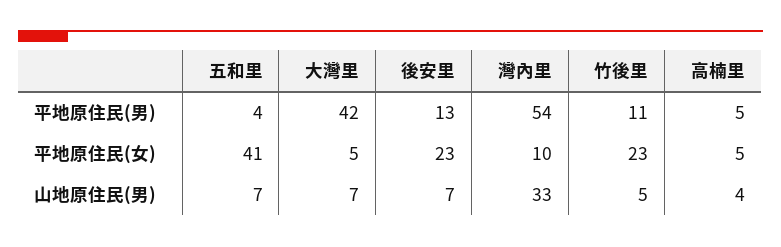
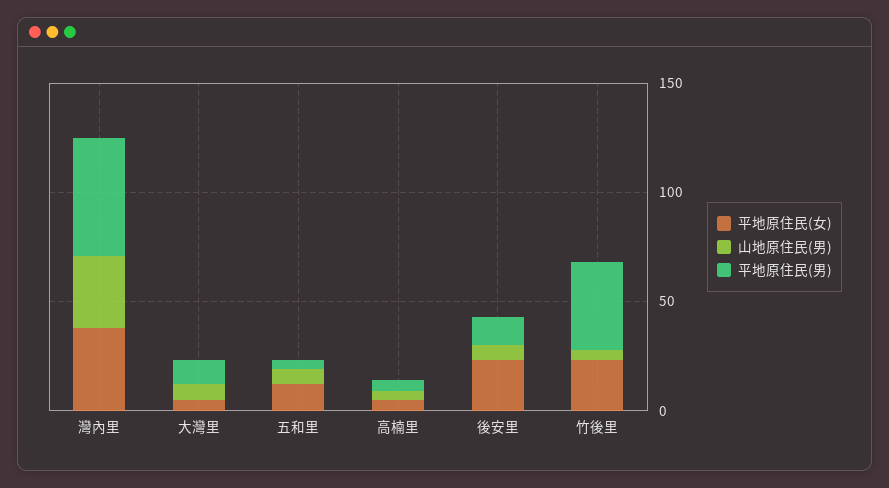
平地原住民(男), 大灣里: 42 -> 10
平地原住民(男), 竹後里: 11 -> 40
平地原住民(女), 五和里: 41 -> 10
平地原住民(女), 灣內里: 10 -> 40

